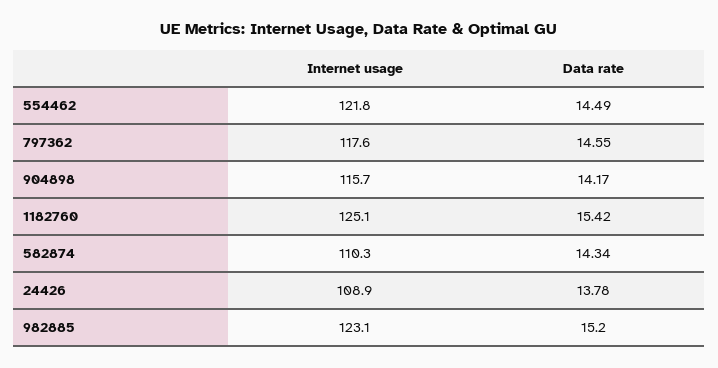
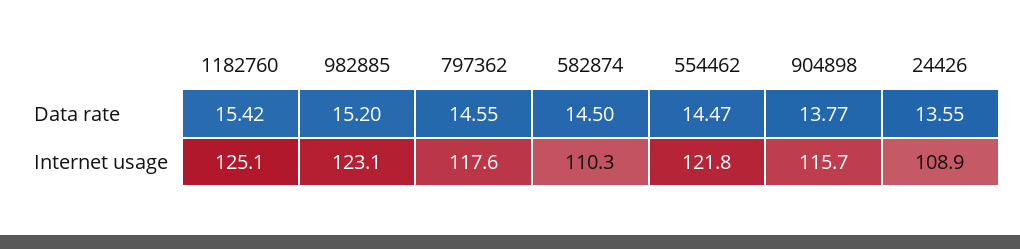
Data rate, 554462: 14.49 -> 14.47
Data rate, 904898: 14.17 -> 13.77
Data rate, 582874: 14.34 -> 14.5
Data rate, 24426: 13.78 -> 13.55

